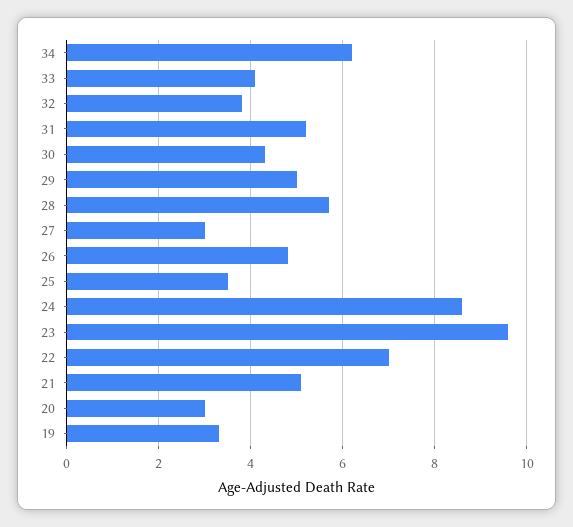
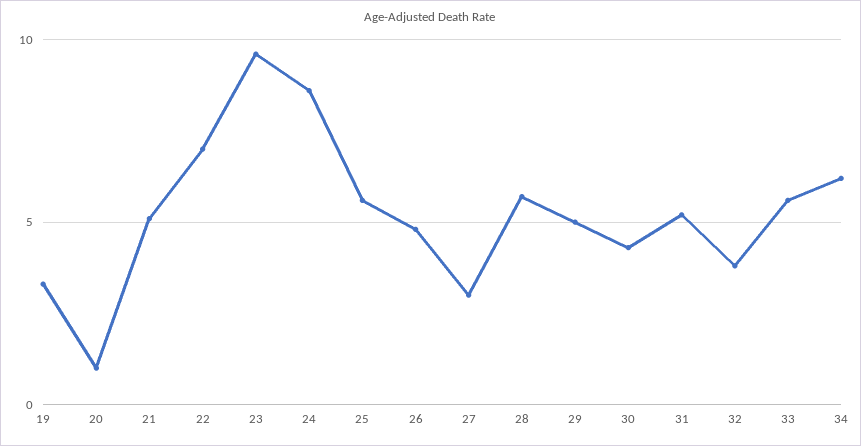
33: 4 -> 5.5
25: 3.5 -> 5.5
20: 3 -> 1

